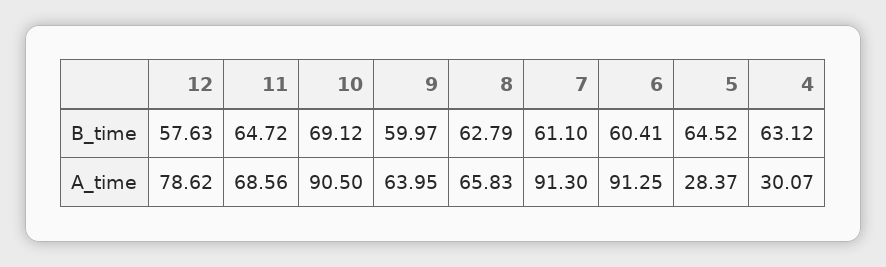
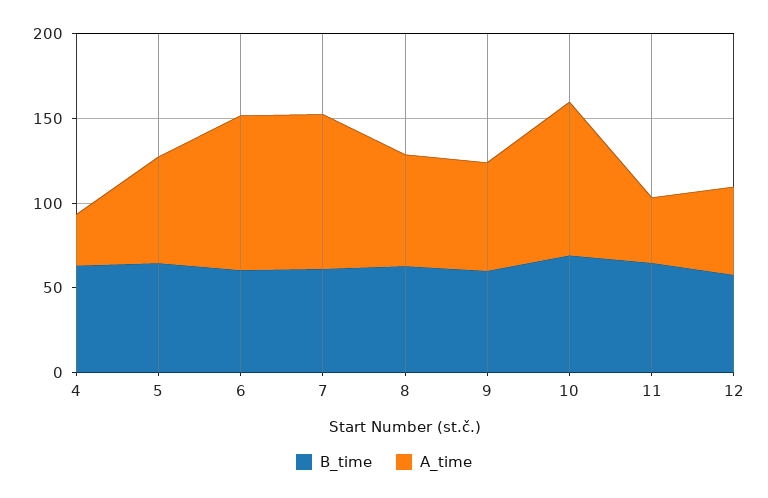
A_time, 12: 78.62 -> 50
A_time, 11: 68.56 -> 40
A_time, 5: 28.37 -> 60

